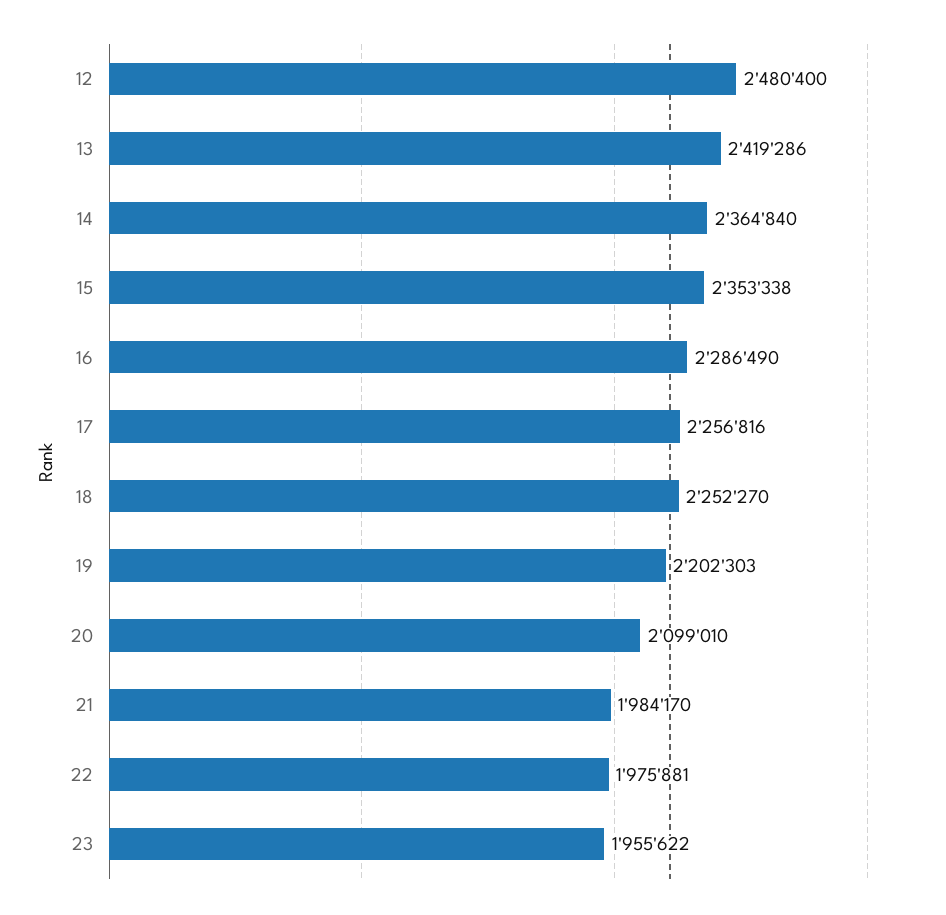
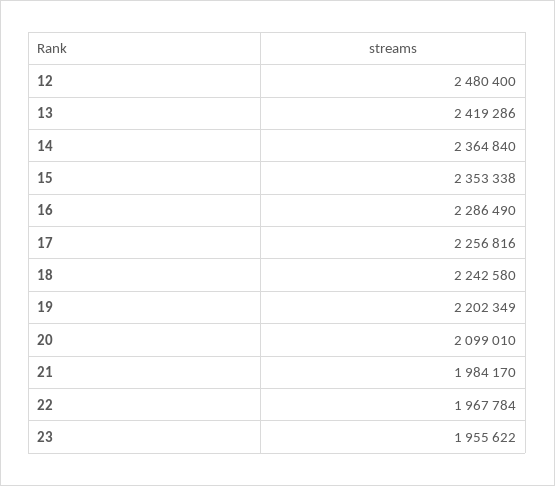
18: 2252270 -> 2242580
19: 2202303 -> 2202349
22: 1975881 -> 1967784

